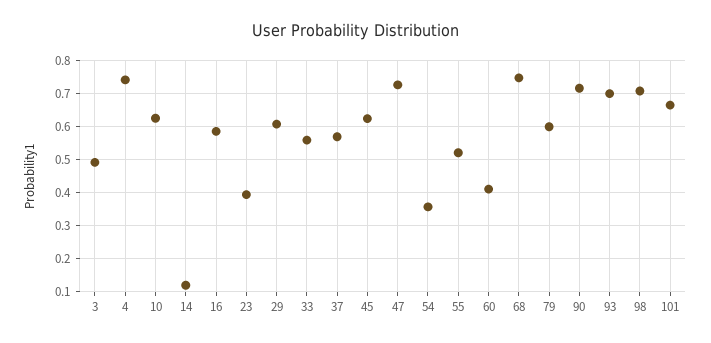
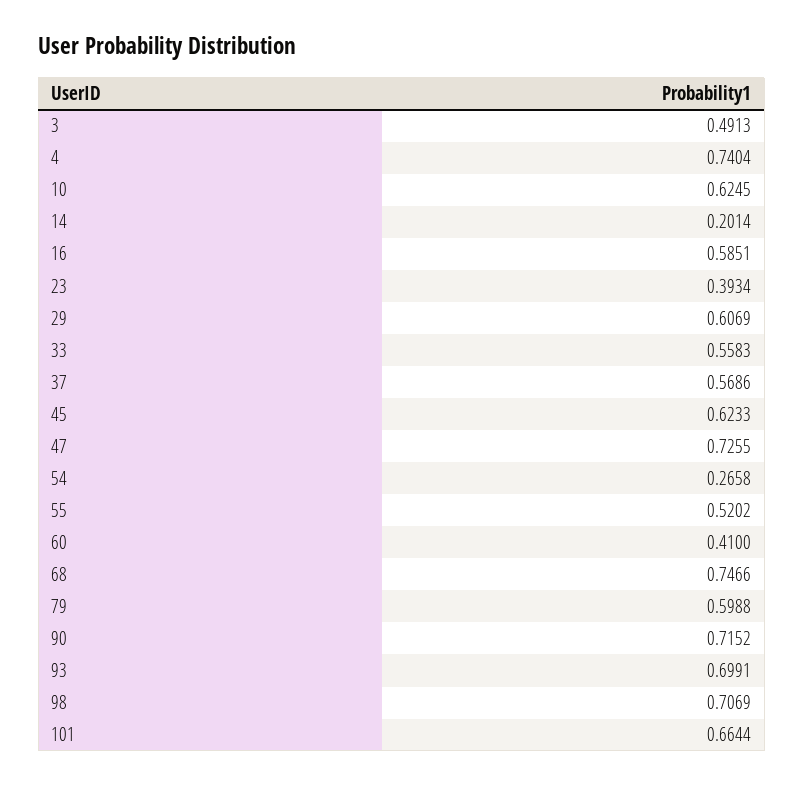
14: 0.12 -> 0.2014
54: 0.36 -> 0.2658

